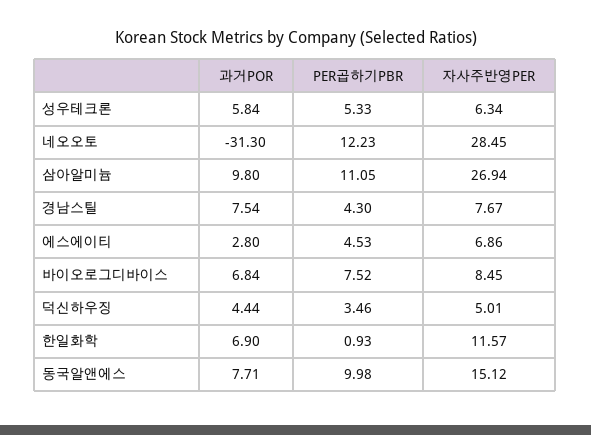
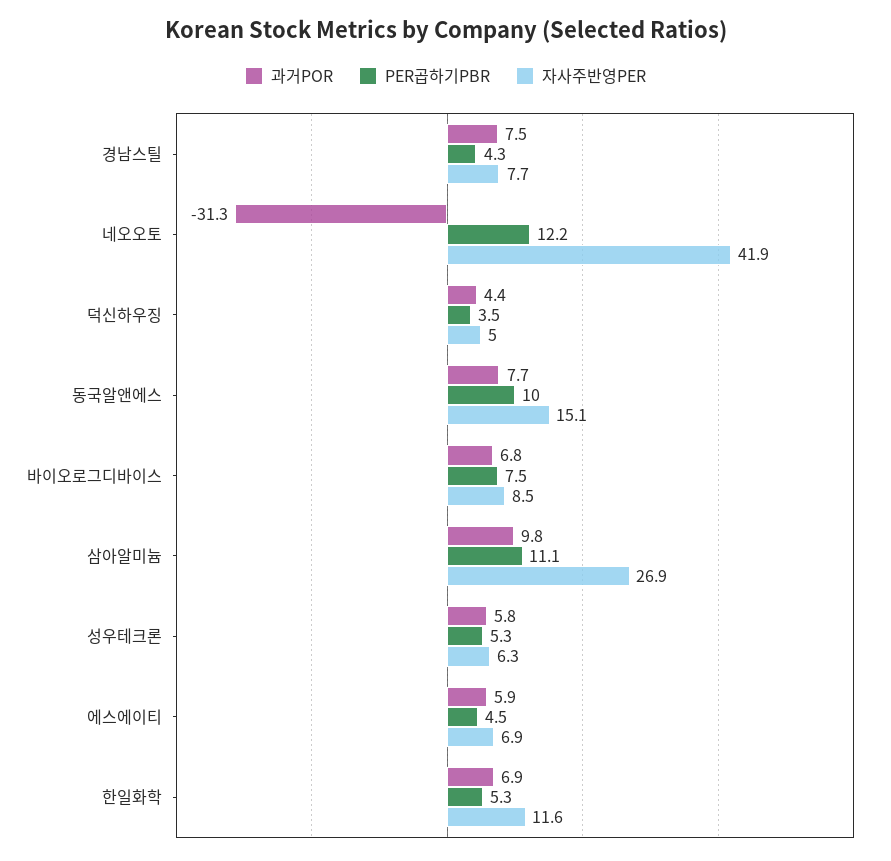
자사주반영PER, 네오오토: 28.45 -> 41.9
과거POR, 에스에이티: 2.8 -> 5.9
PER곱하기PBR, 한일화학: 0.93 -> 5.3

